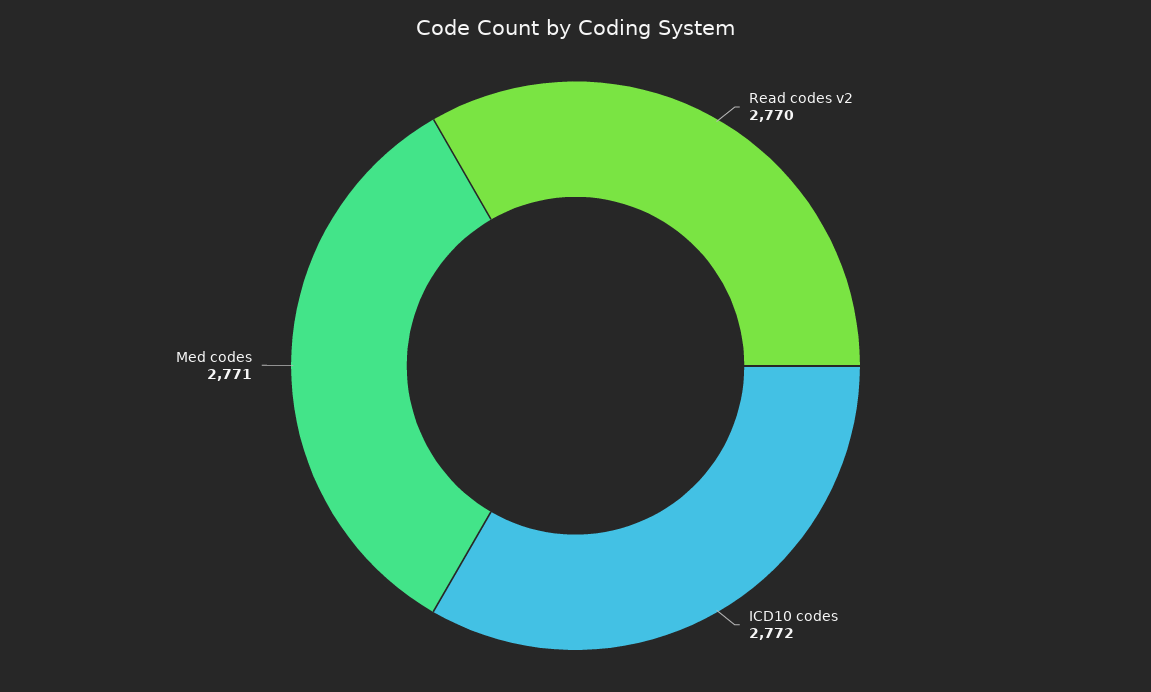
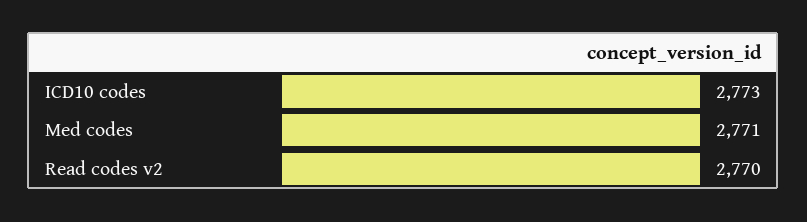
ICD10 codes: 2772 -> 2773

